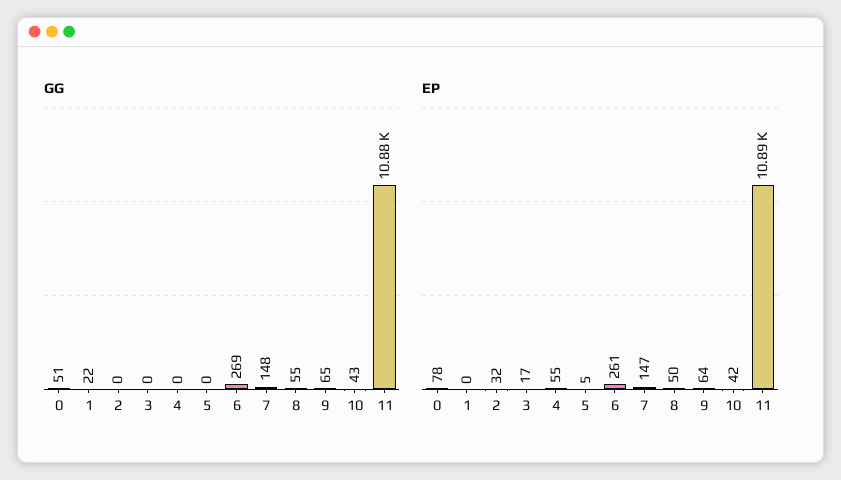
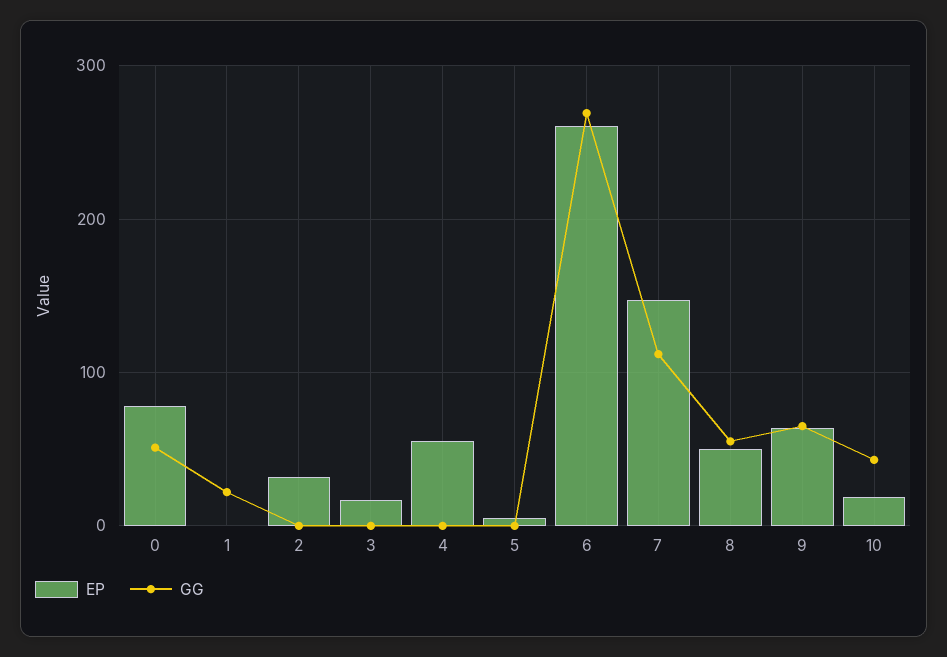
GG, 7: 148 -> 110
GG, 11: 10880 -> none
EP, 10: 42 -> 20
EP, 11: 10890 -> none

